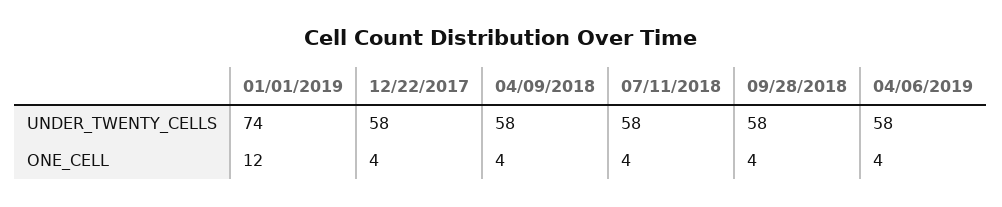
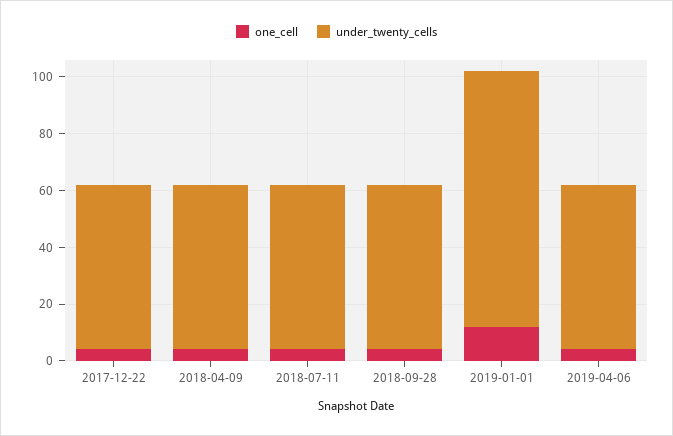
UNDER_TWENTY_CELLS, 01/01/2019: 74 -> 90

